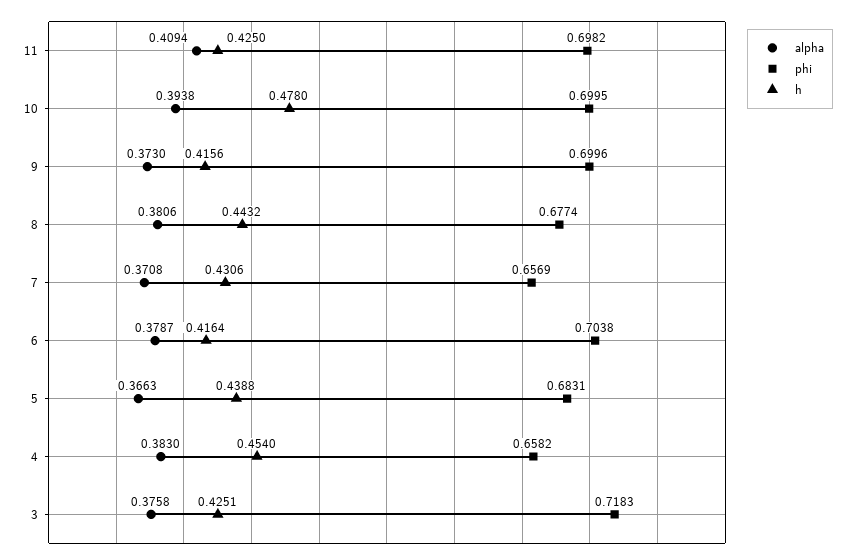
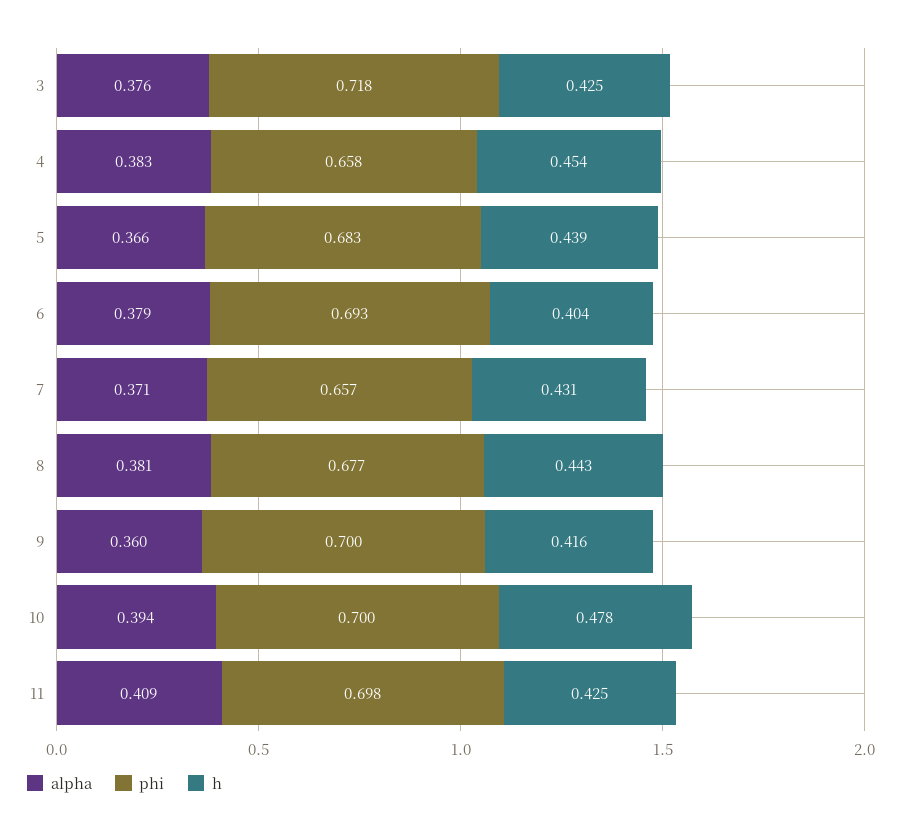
alpha, 9: 0.373 -> 0.36
phi, 6: 0.7038 -> 0.693
h, 6: 0.4164 -> 0.404

